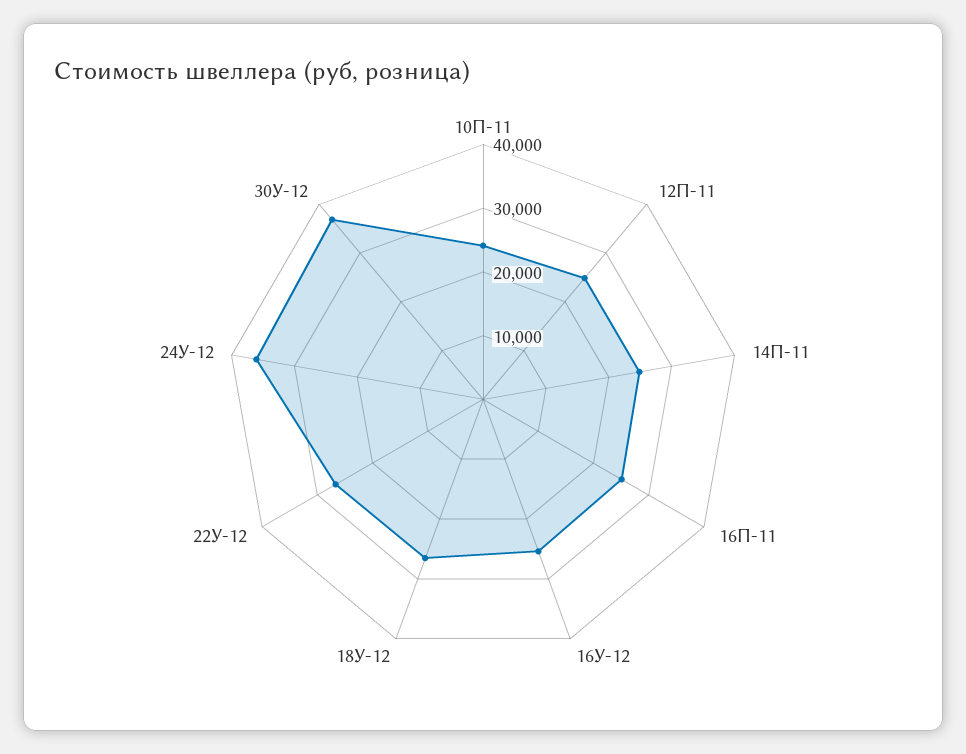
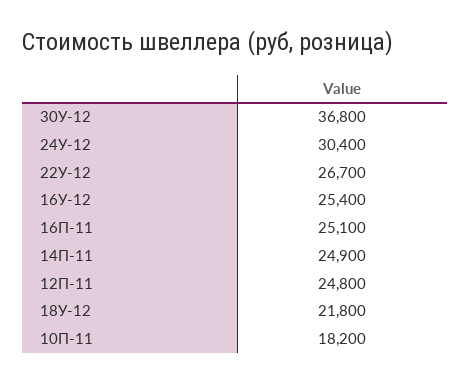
10П-11: 24000 -> 18200
18У-12: 26000 -> 21800
24У-12: 36000 -> 30400

